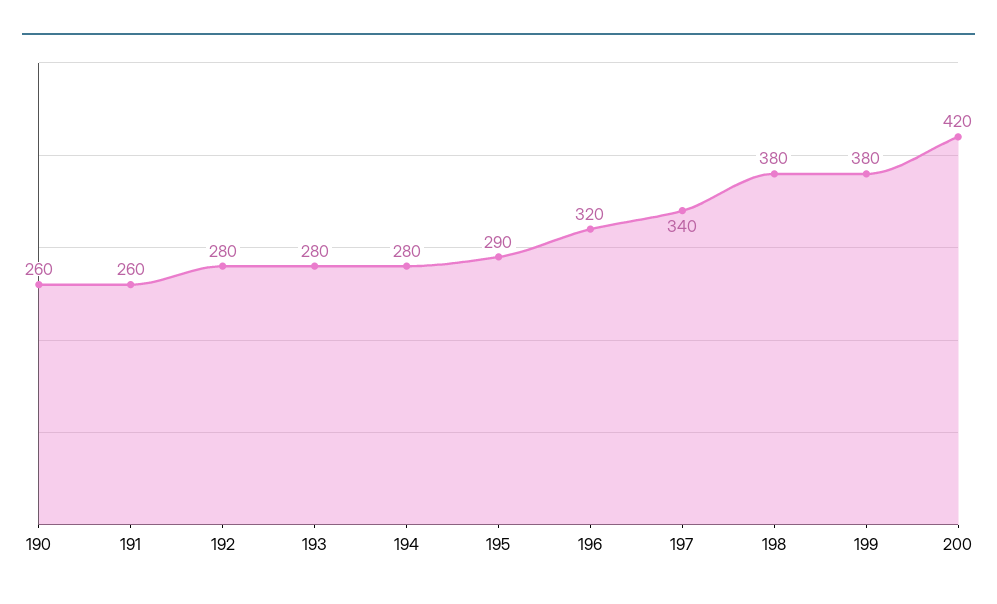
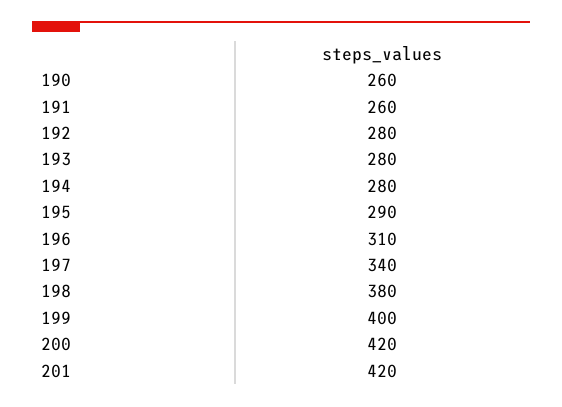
196: 320 -> 310
199: 380 -> 400
201: none -> 420

